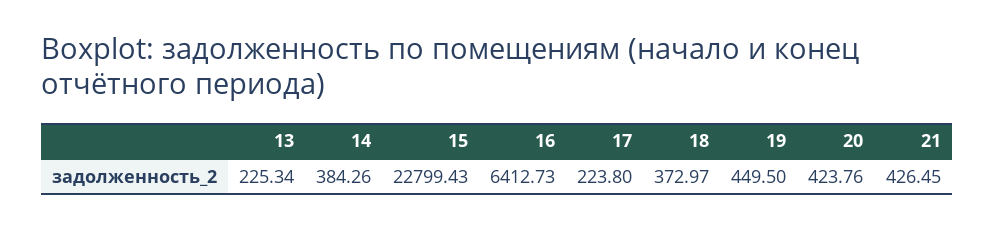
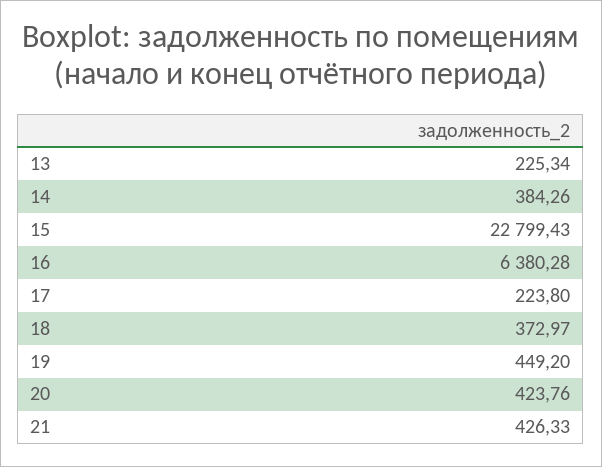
16: 6412.73 -> 6380.28
19: 449.5 -> 449.2
21: 426.45 -> 426.33

